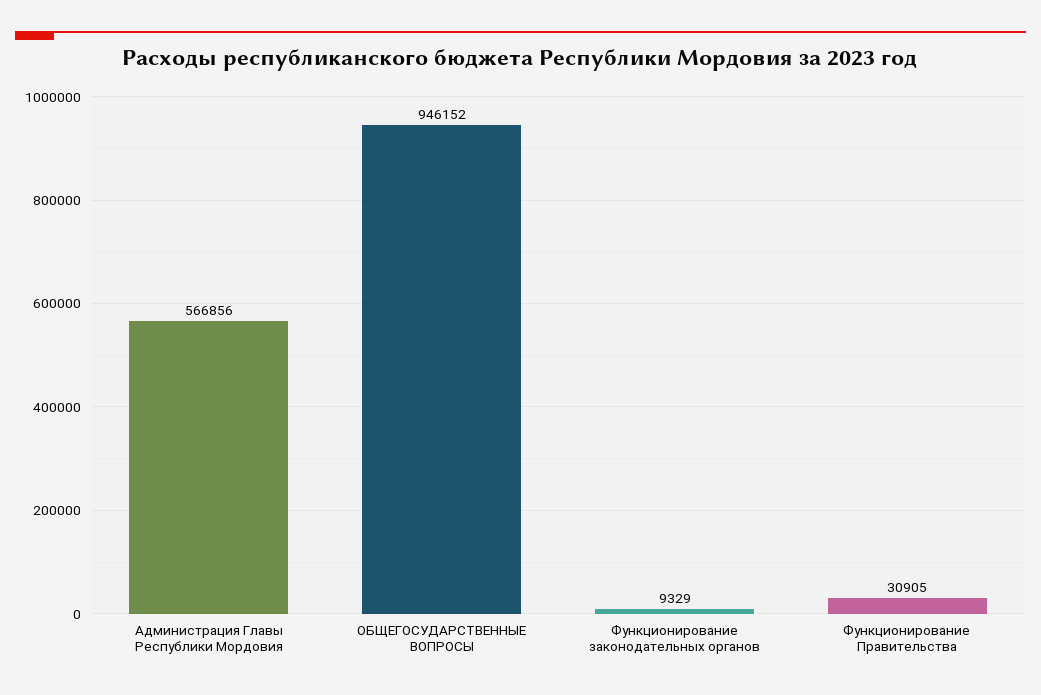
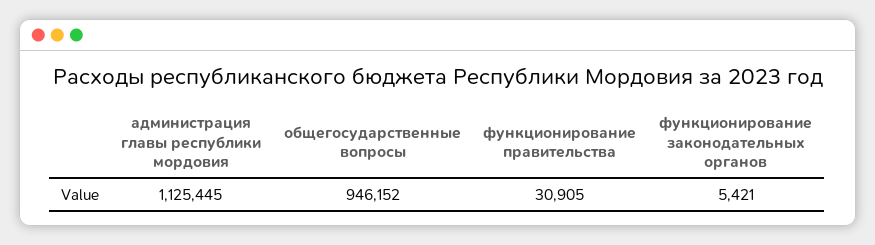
Администрация Главы Республики Мордовия: 566856 -> 1125445
Функционирование законодательных органов: 9329 -> 5421

